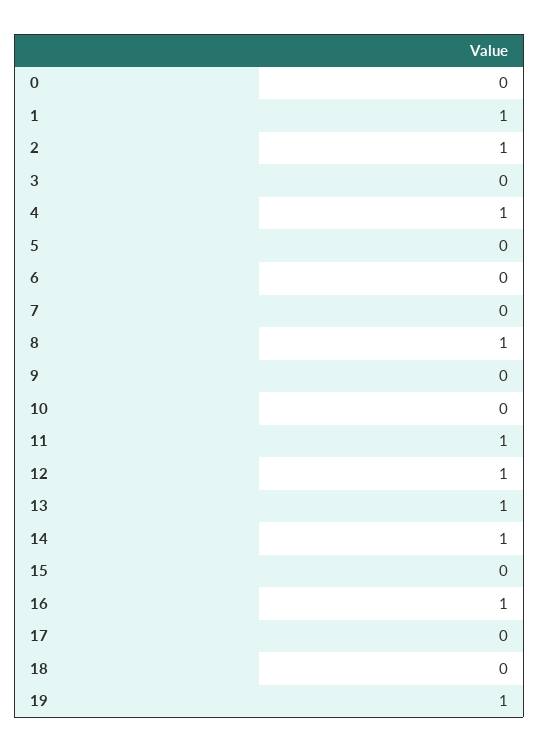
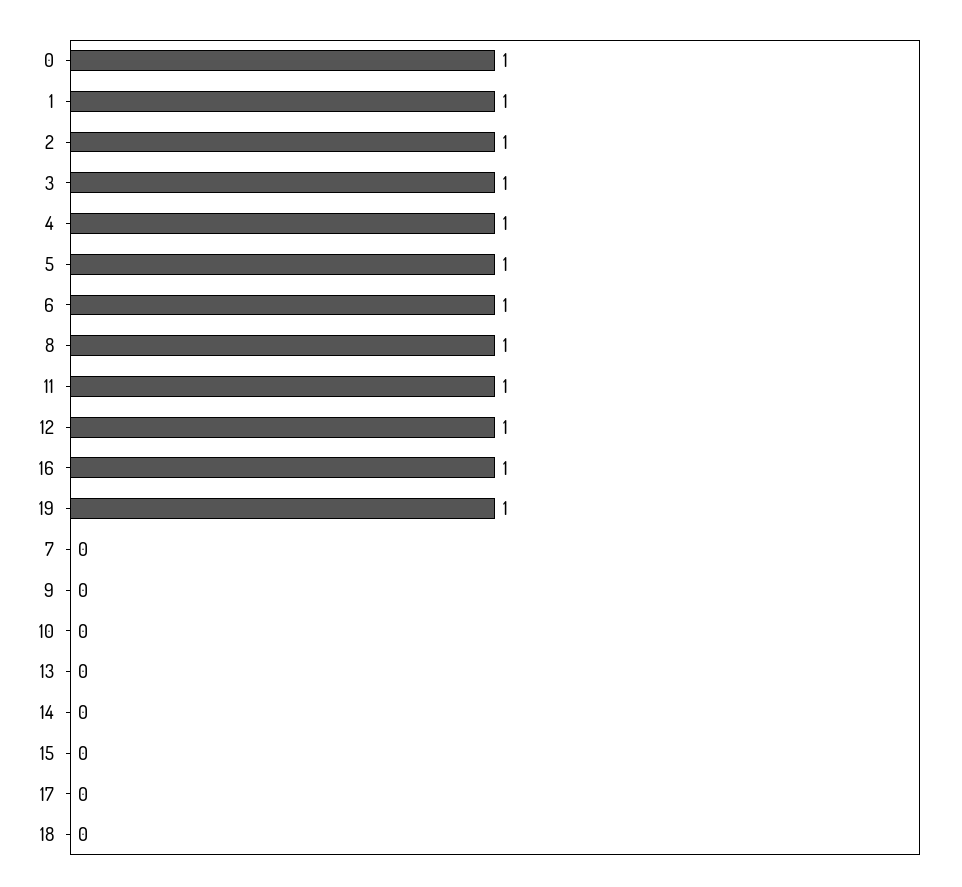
0: 0 -> 1
3: 0 -> 1
5: 0 -> 1
6: 0 -> 1
13: 1 -> 0
14: 1 -> 0

